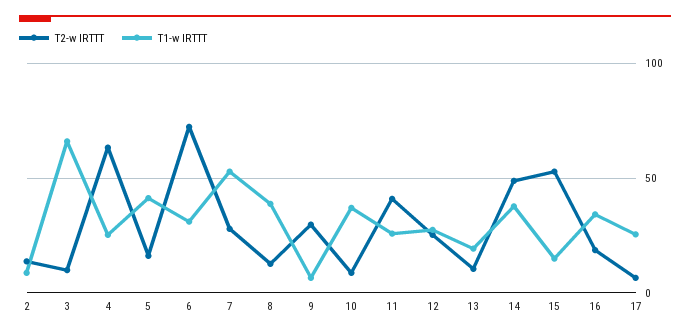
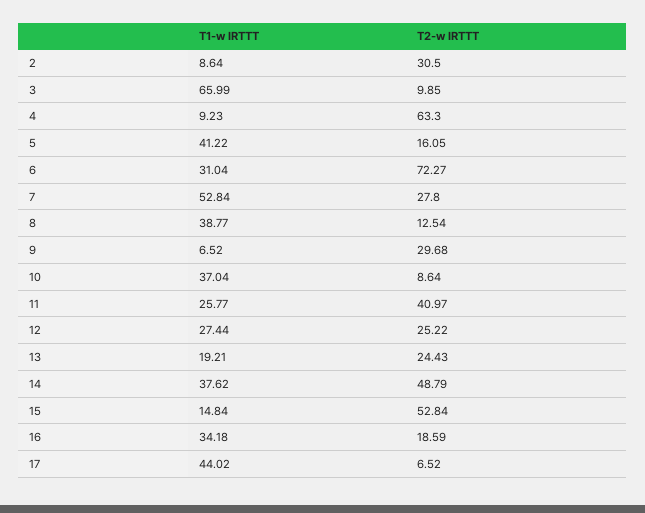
T2-w IRTTT, 2: 15 -> 30.5
T1-w IRTTT, 4: 25 -> 9.23
T2-w IRTTT, 13: 10 -> 24.43
T1-w IRTTT, 17: 25 -> 44.02

